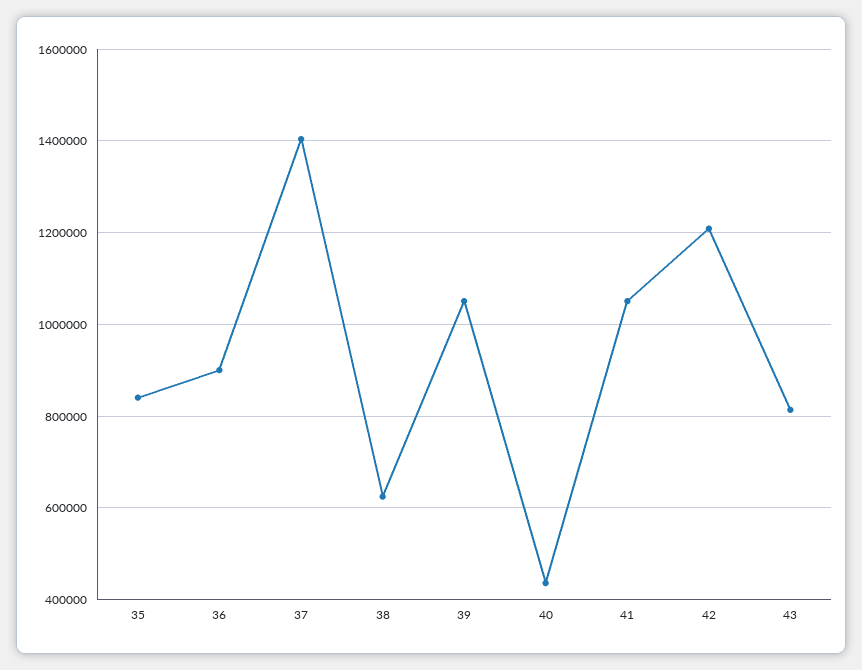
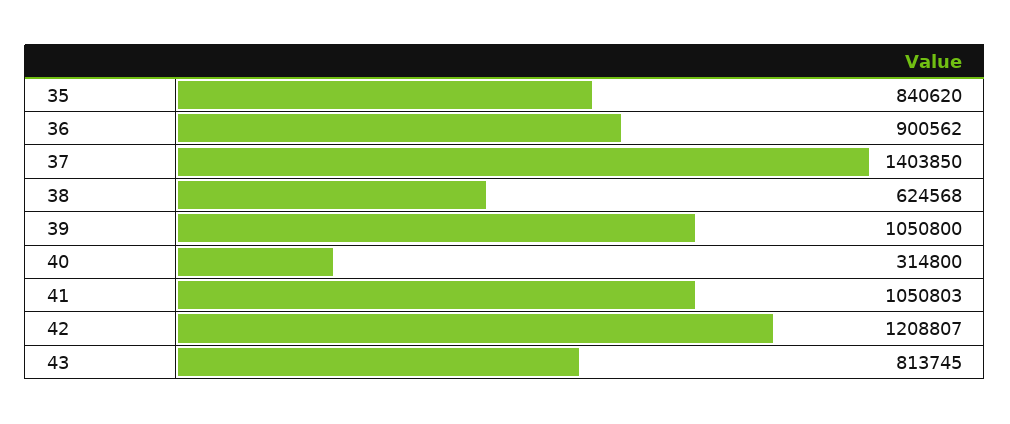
40: 440000 -> 314800

